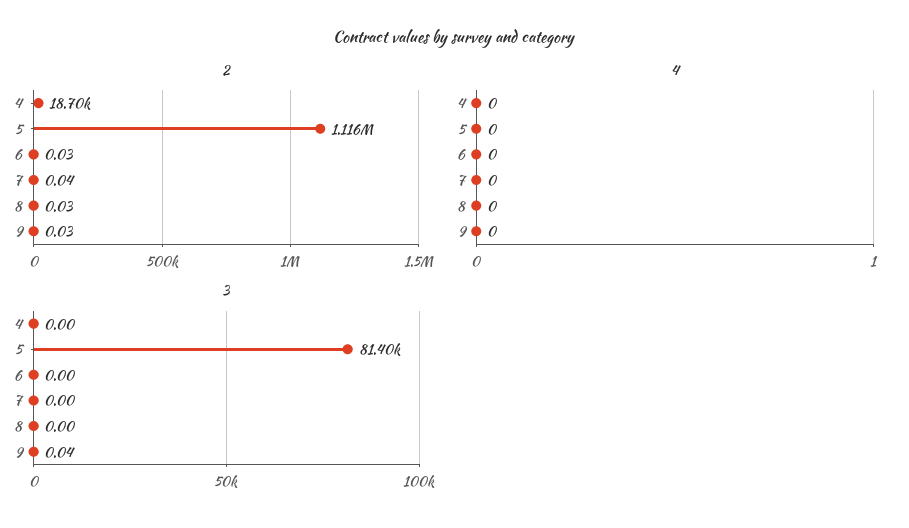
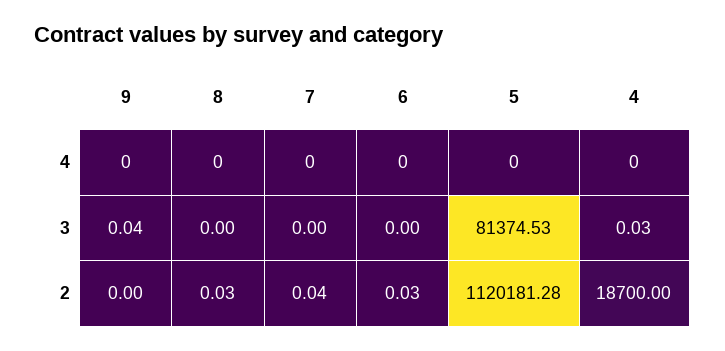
2, 5: 1116000 -> 1120181.28
2, 9: 0.03 -> 0
3, 4: 0 -> 0.03
3, 5: 81400 -> 81374.53

